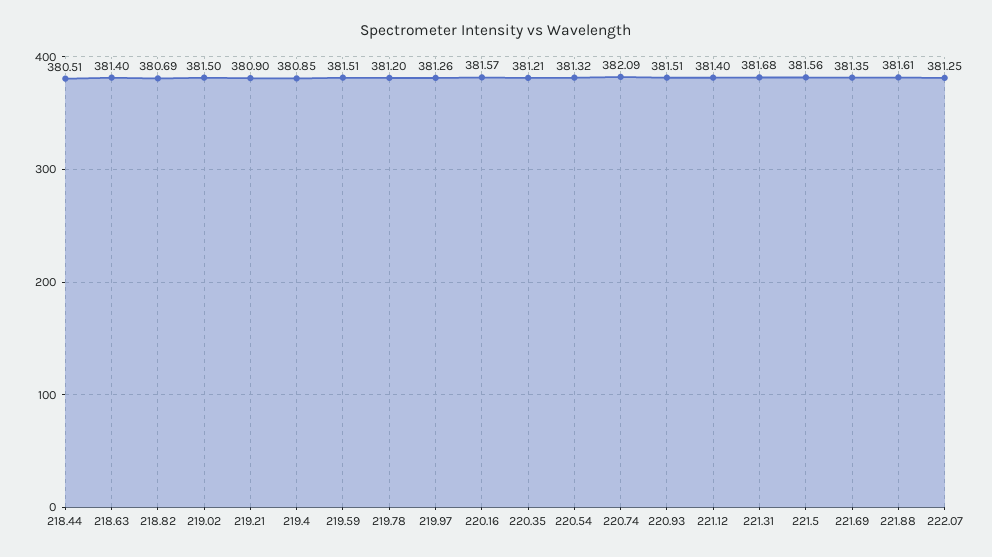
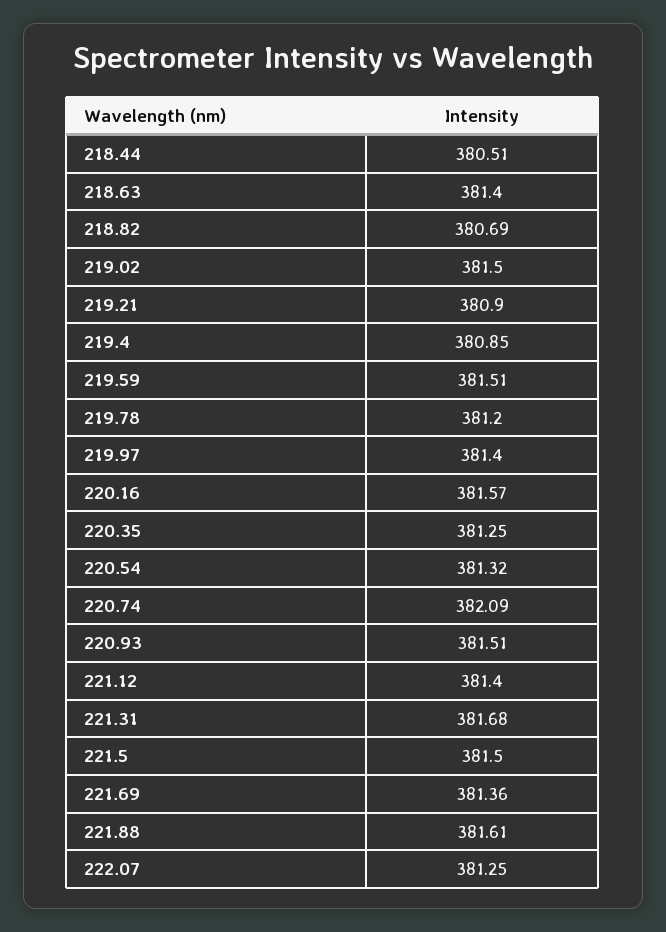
219.97: 381.26 -> 381.4
220.35: 381.21 -> 381.25
221.5: 381.56 -> 381.5
221.69: 381.35 -> 381.36

